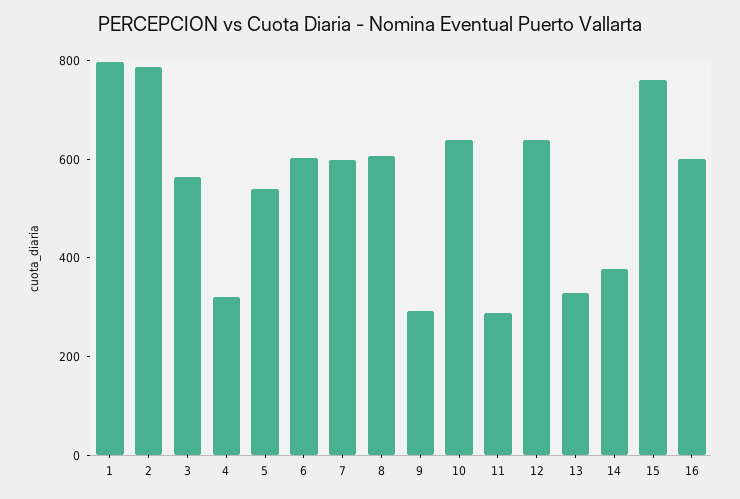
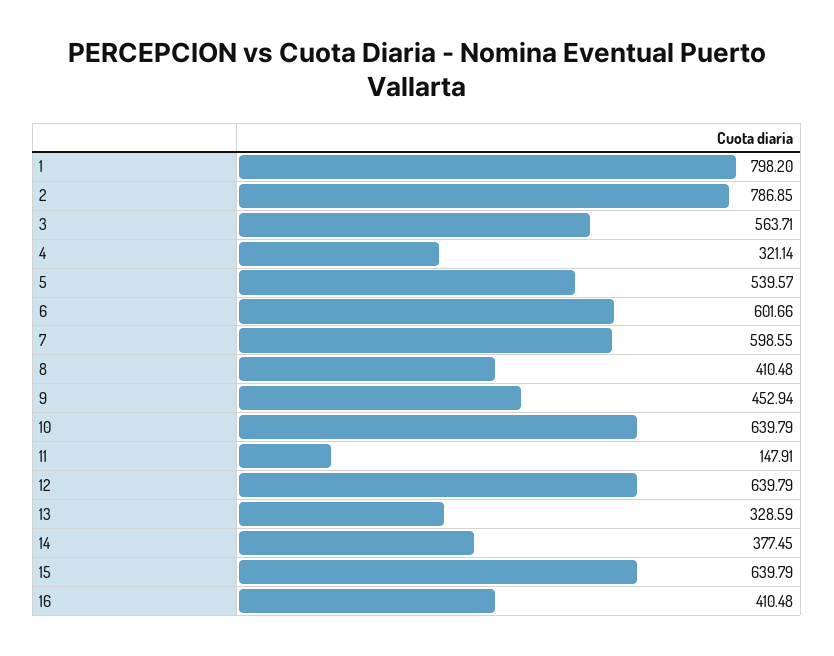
8: 600 -> 410.48
9: 300 -> 452.94
11: 300 -> 147.91
15: 750 -> 639.79
16: 600 -> 410.48

